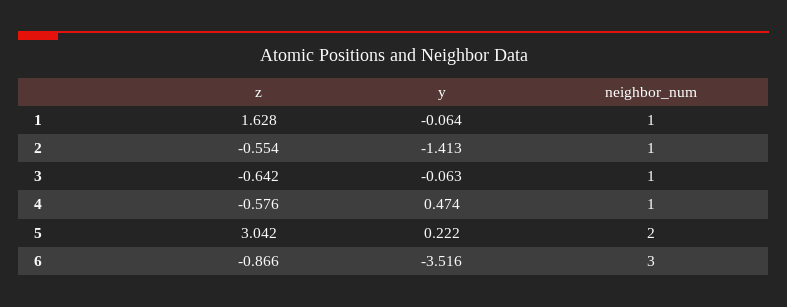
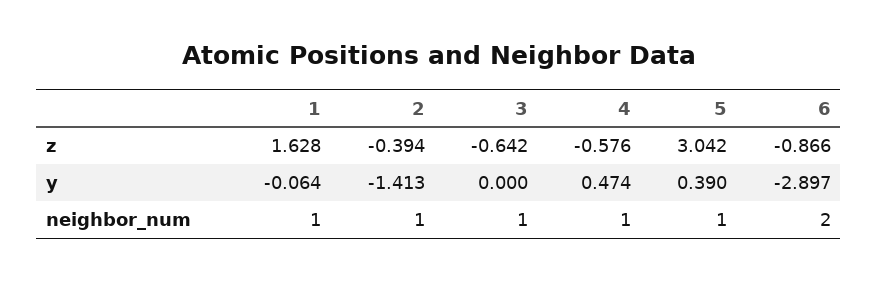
z, 2: -0.554 -> -0.394
y, 3: -0.063 -> 0
y, 5: 0.222 -> 0.39
neighbor_num, 5: 2 -> 1
y, 6: -3.516 -> -2.897
neighbor_num, 6: 3 -> 2

